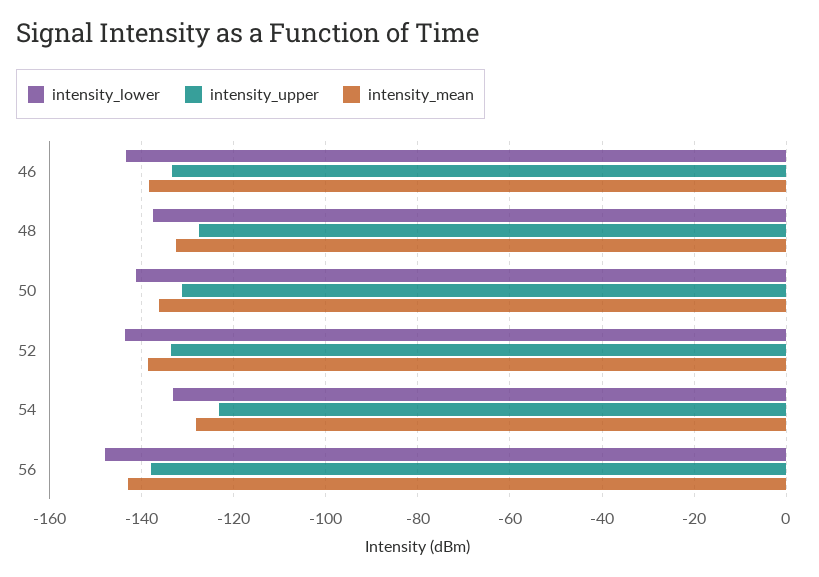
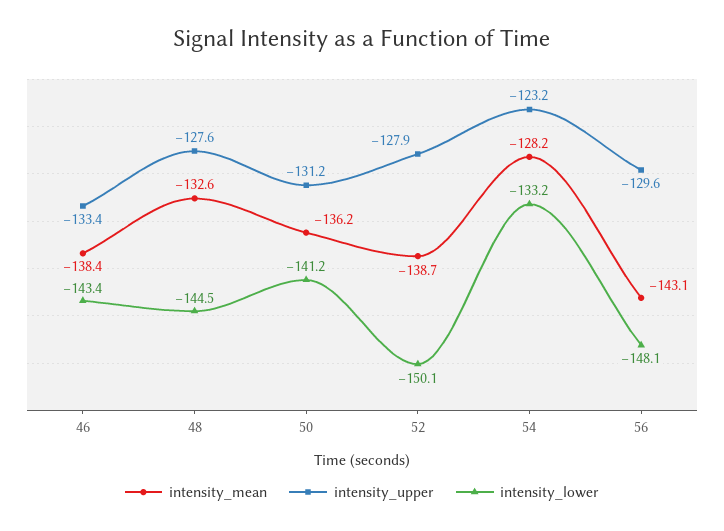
intensity_lower, 48: -138 -> -144.5
intensity_lower, 52: -144 -> -150.1
intensity_upper, 52: -134 -> -127.9
intensity_upper, 56: -138 -> -129.6

